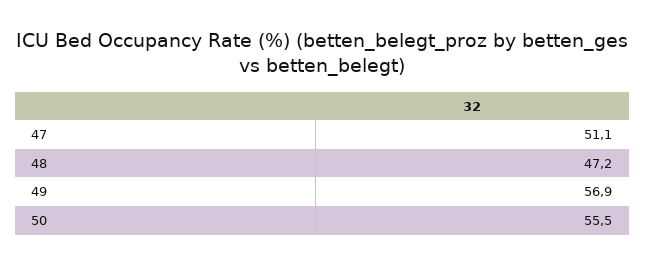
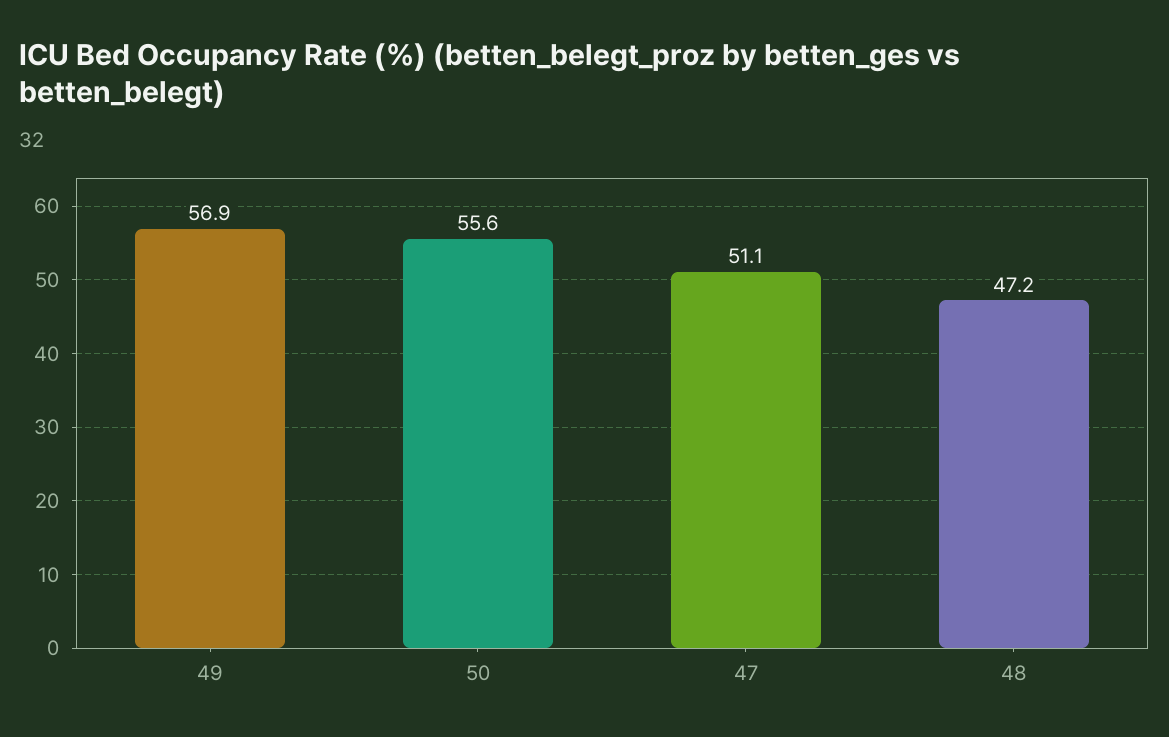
50: 55.5 -> 55.6

